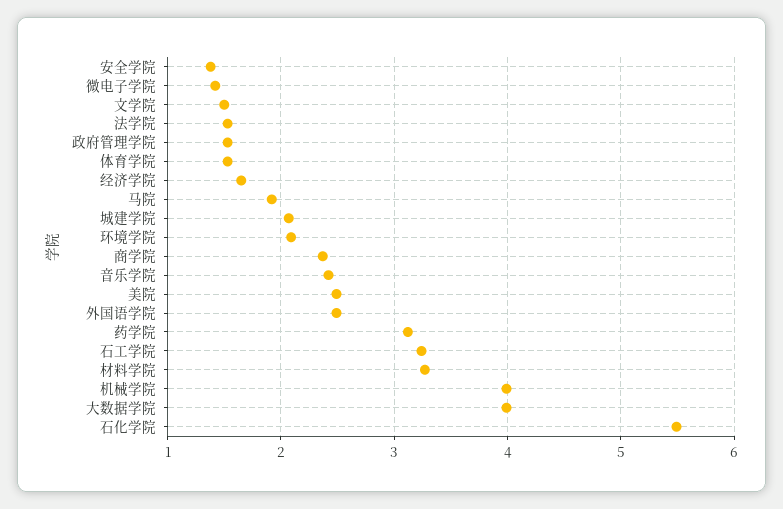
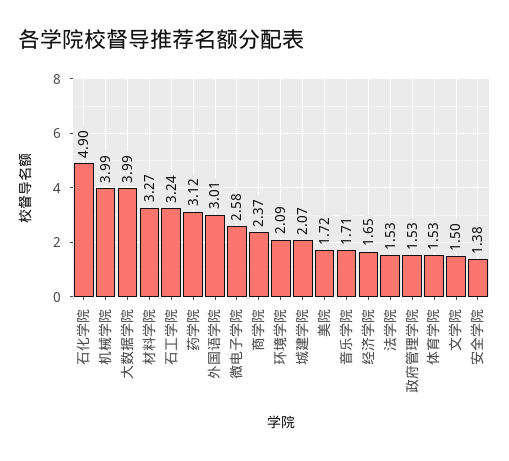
微电子学院: 1.4 -> 2.58
马院: 1.9 -> none
音乐学院: 2.4 -> 1.71
美院: 2.5 -> 1.72
外国语学院: 2.5 -> 3.01
石化学院: 5.5 -> 4.9

